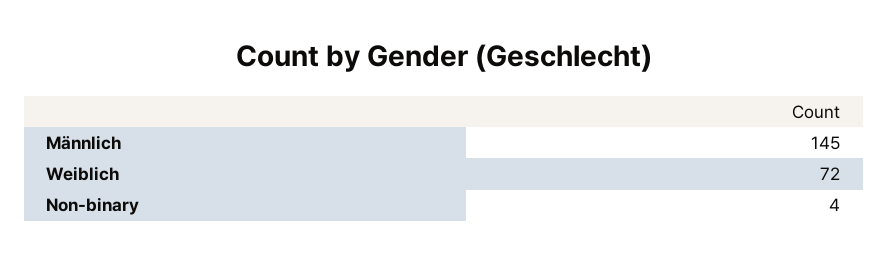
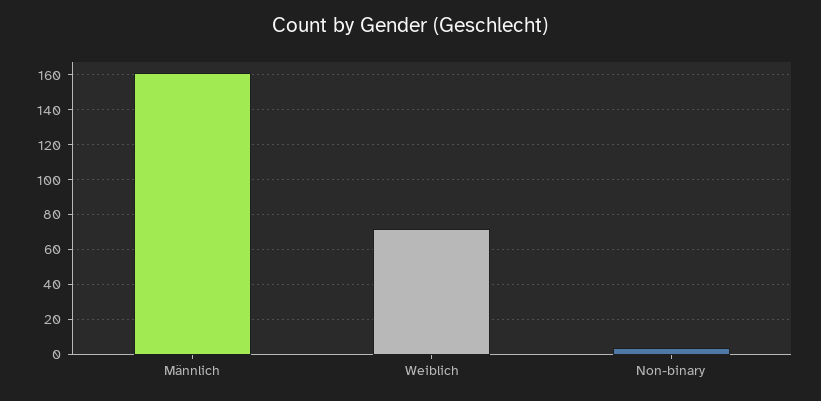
Männlich: 145 -> 160

